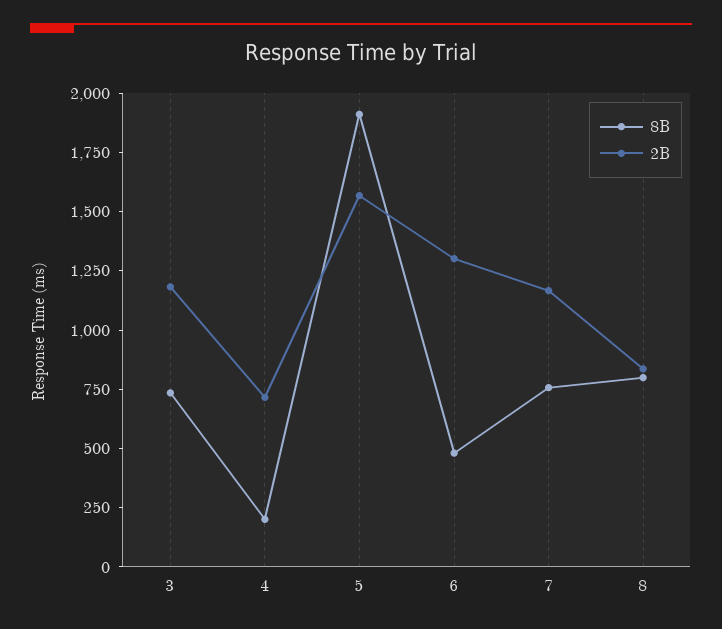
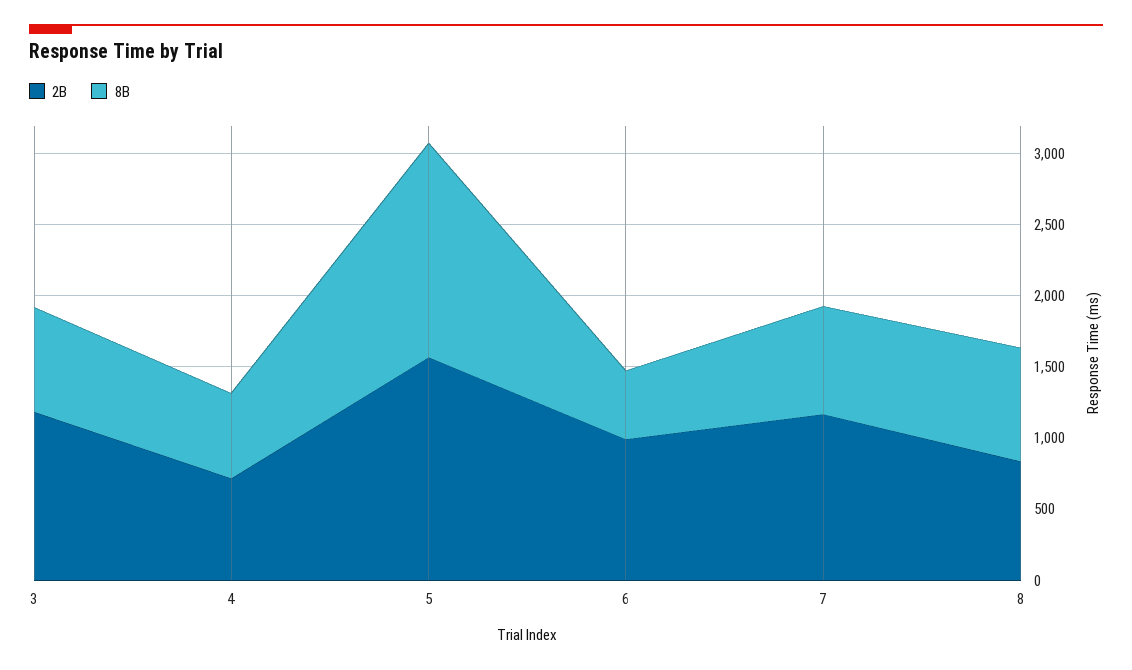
8B, 4: 200 -> 600
8B, 5: 1900 -> 1500
2B, 6: 1300 -> 1000

